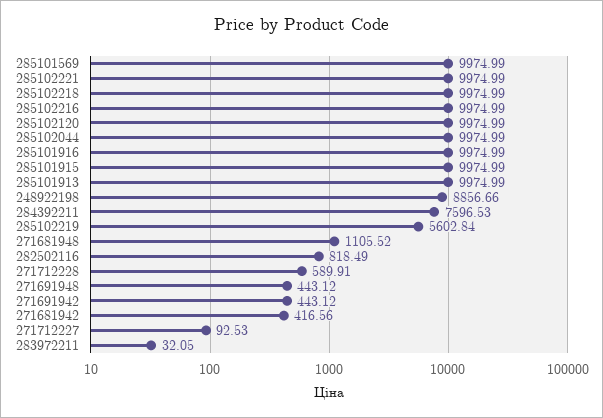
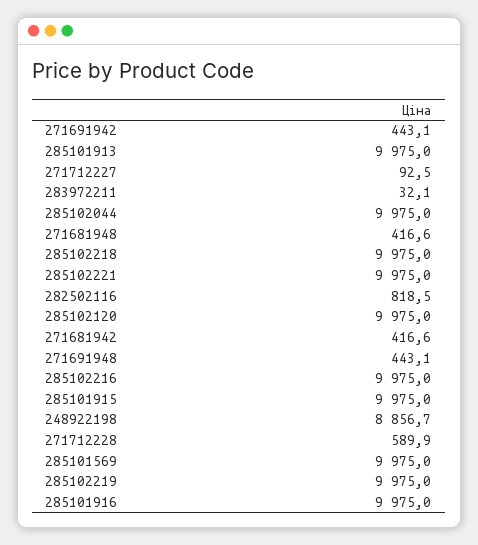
284392211: 7596.53 -> none
285102219: 5602.84 -> 9975
271681948: 1105.52 -> 416.6

